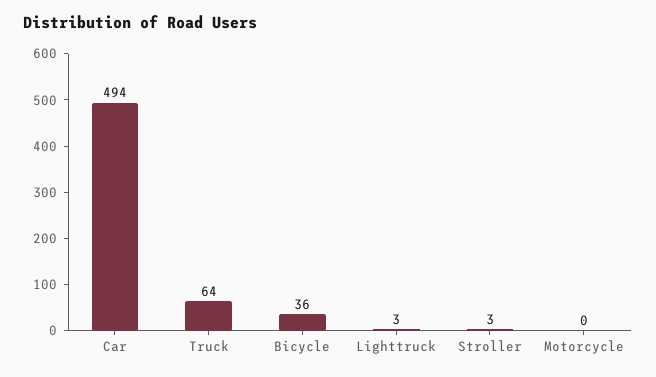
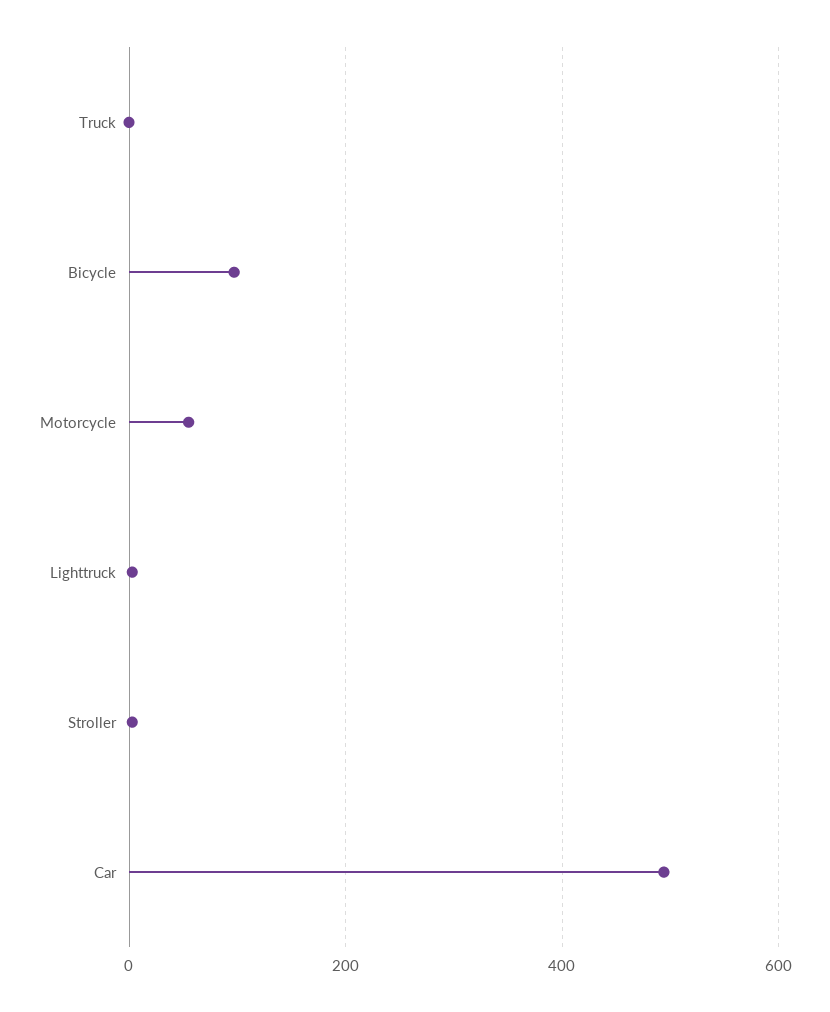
Truck: 64 -> 0
Bicycle: 36 -> 100
Motorcycle: 0 -> 60

